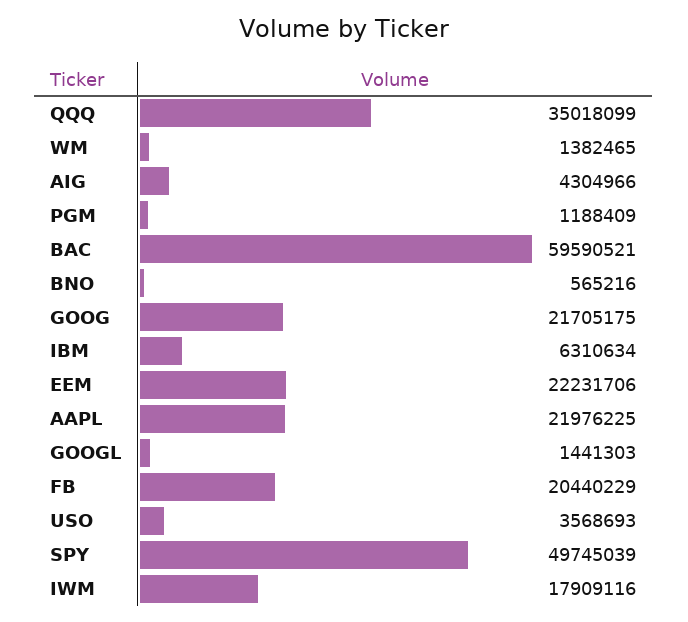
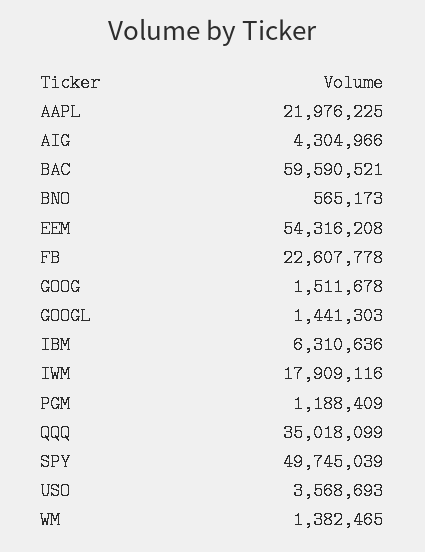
BNO: 565216 -> 565173
GOOG: 21705175 -> 1511678
IBM: 6310634 -> 6310636
EEM: 22231706 -> 54316208
FB: 20440229 -> 22607778

